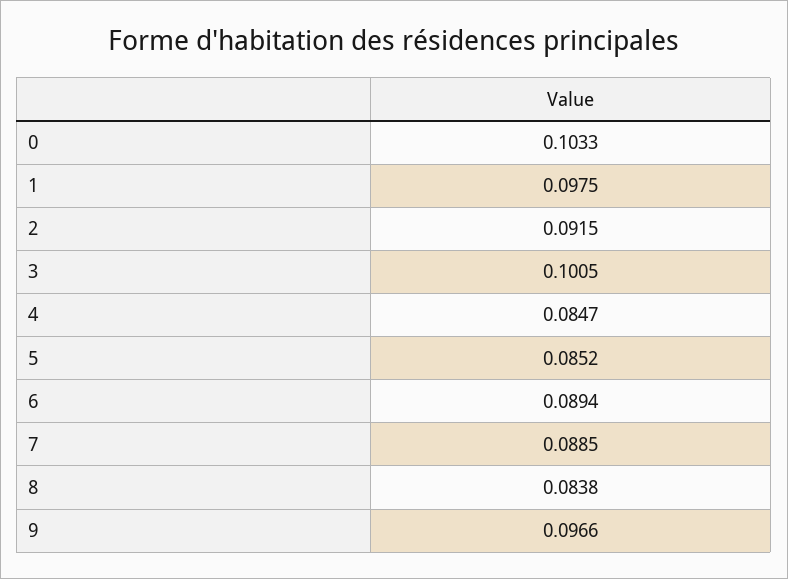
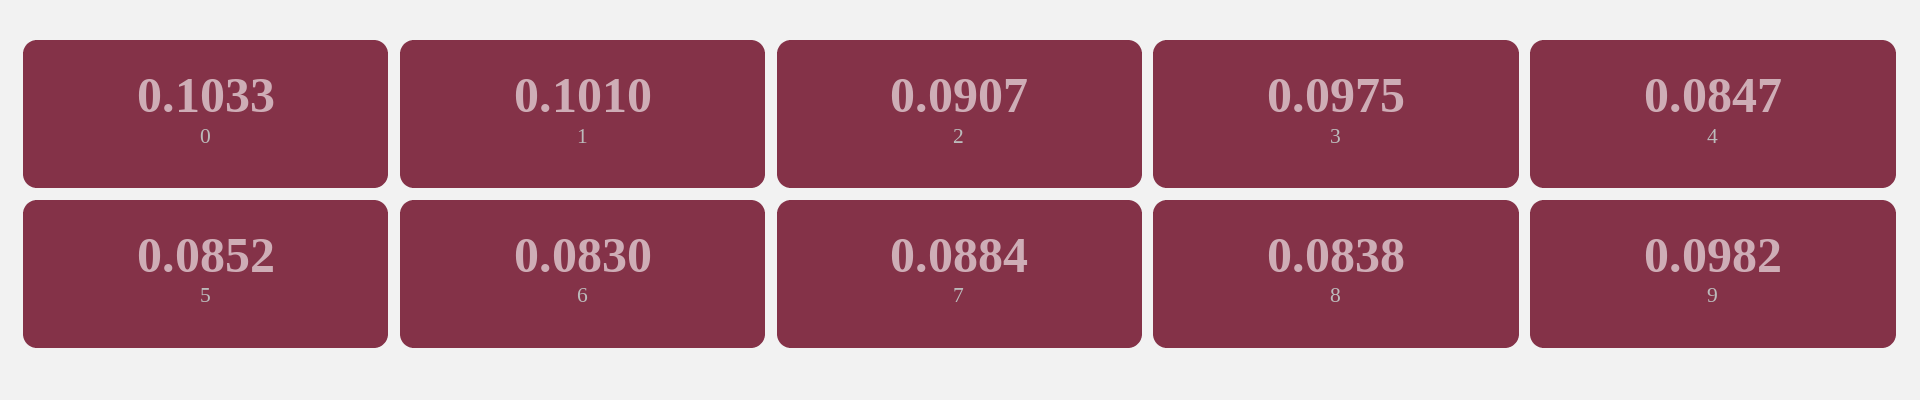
1: 0.0975 -> 0.101
2: 0.0915 -> 0.0907
3: 0.1005 -> 0.0975
6: 0.0894 -> 0.083
7: 0.0885 -> 0.0884
9: 0.0966 -> 0.0982

